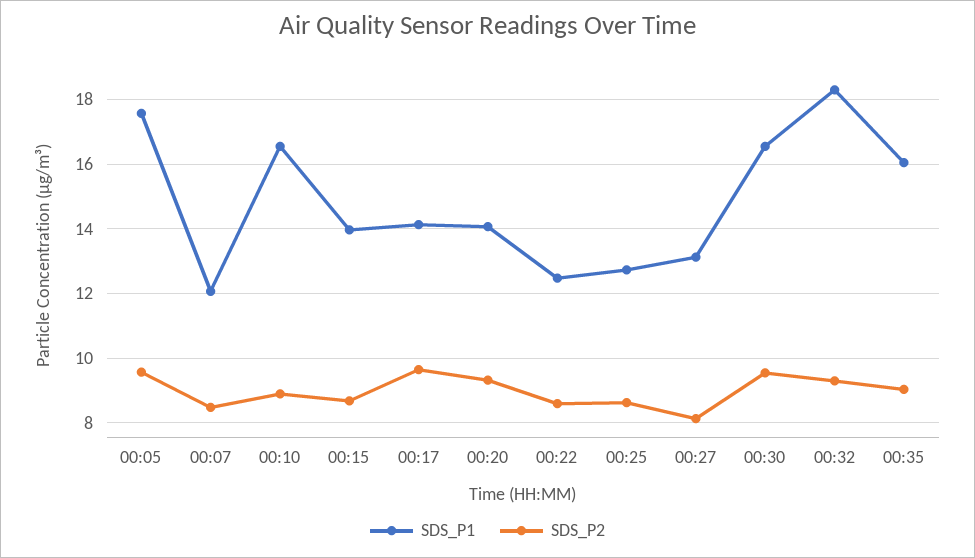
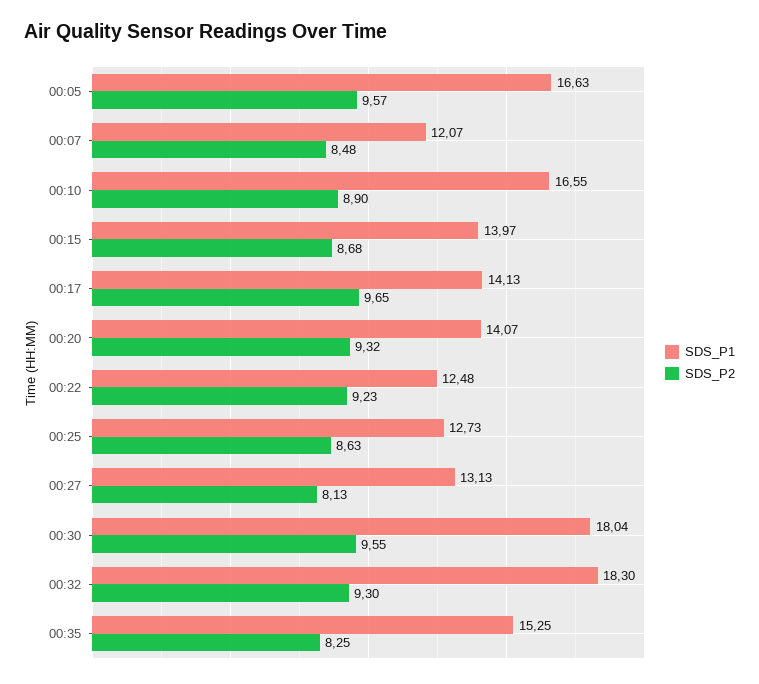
SDS_P1, 00:05: 17.6 -> 16.63
SDS_P2, 00:22: 8.6 -> 9.23
SDS_P1, 00:30: 16.6 -> 18.04
SDS_P1, 00:35: 16 -> 15.25
SDS_P2, 00:35: 9 -> 8.25

